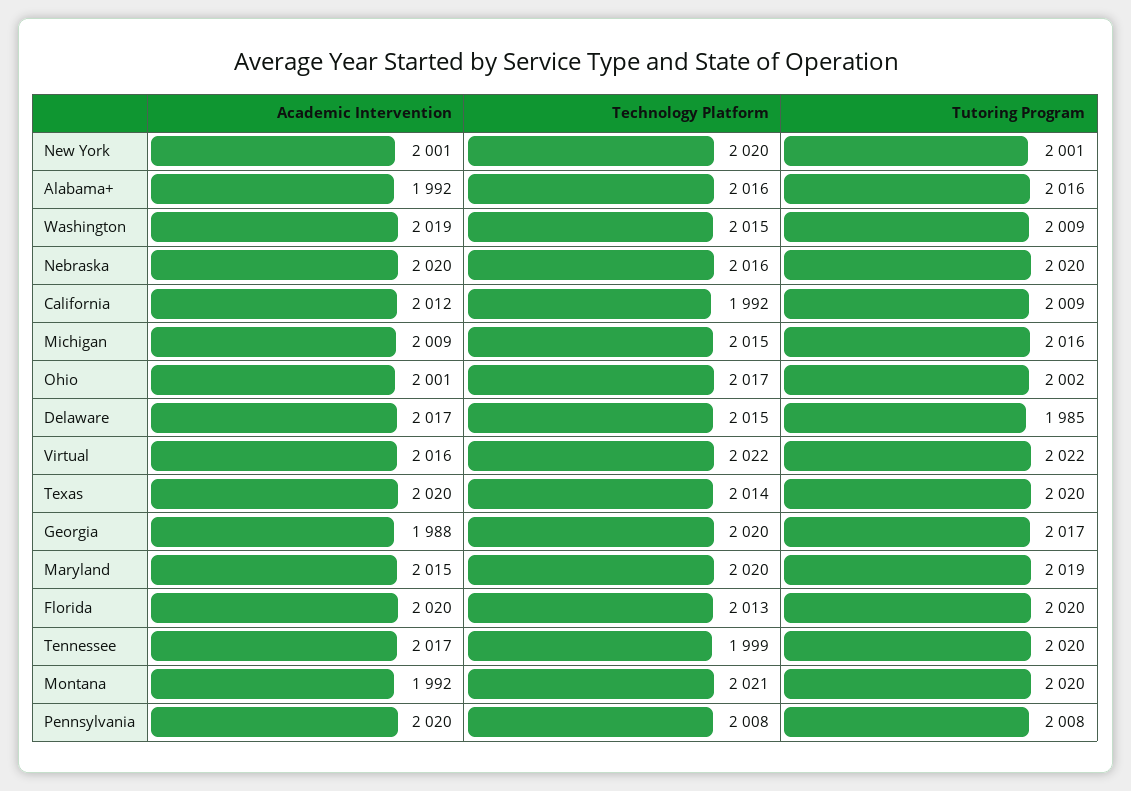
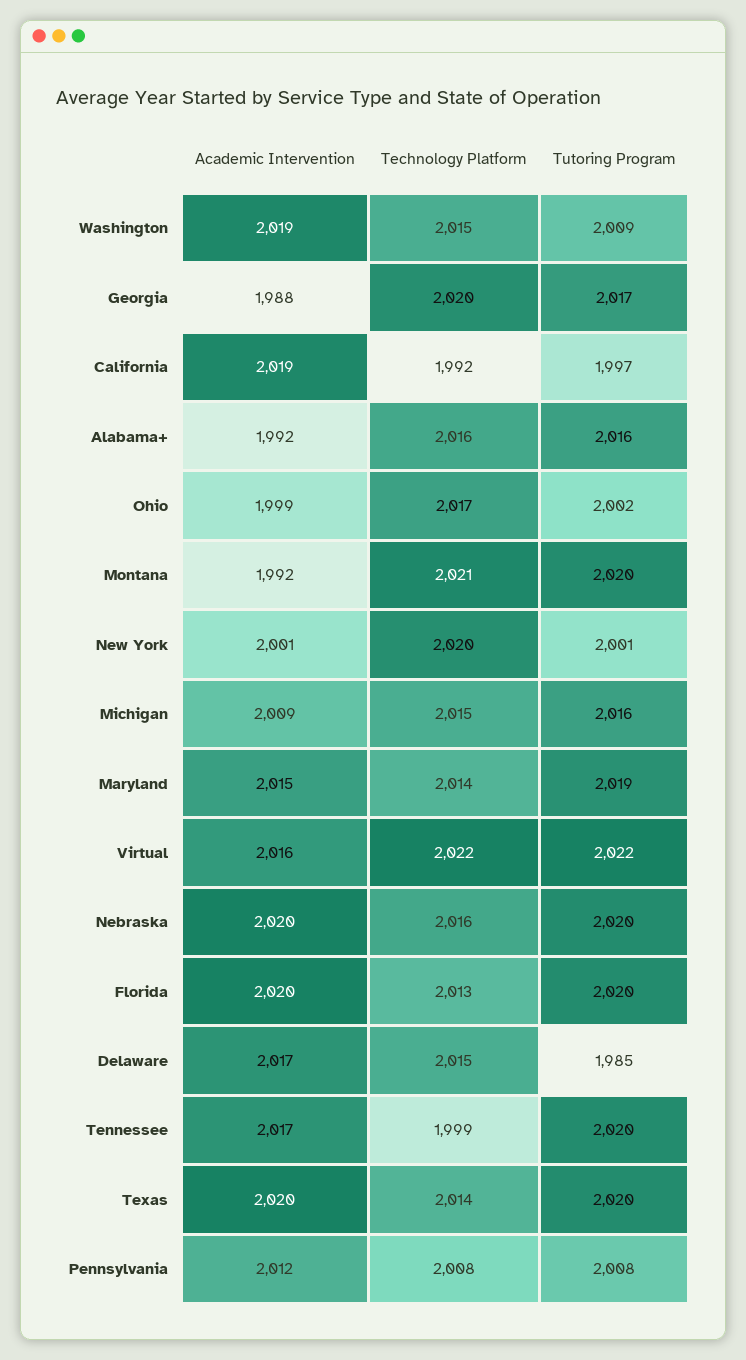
Academic Intervention, California: 2012 -> 2019
Tutoring Program, California: 2009 -> 1997
Academic Intervention, Ohio: 2001 -> 1999
Technology Platform, Maryland: 2020 -> 2014
Academic Intervention, Pennsylvania: 2020 -> 2012

